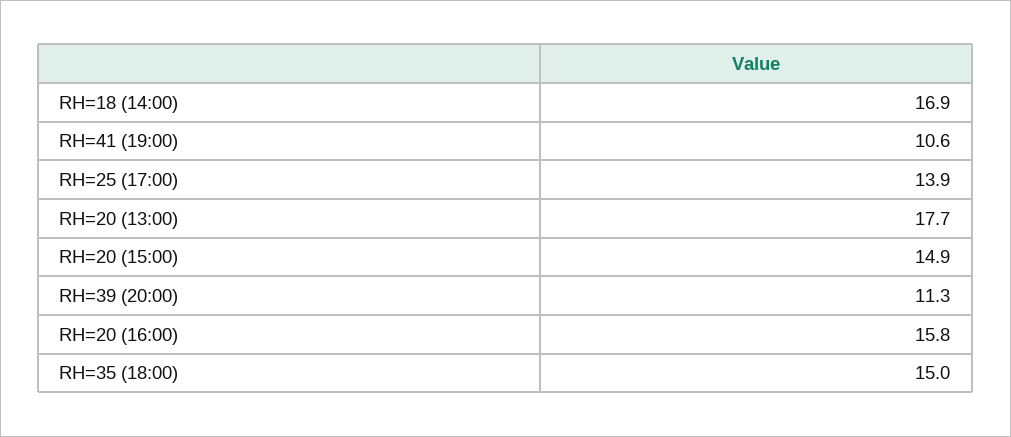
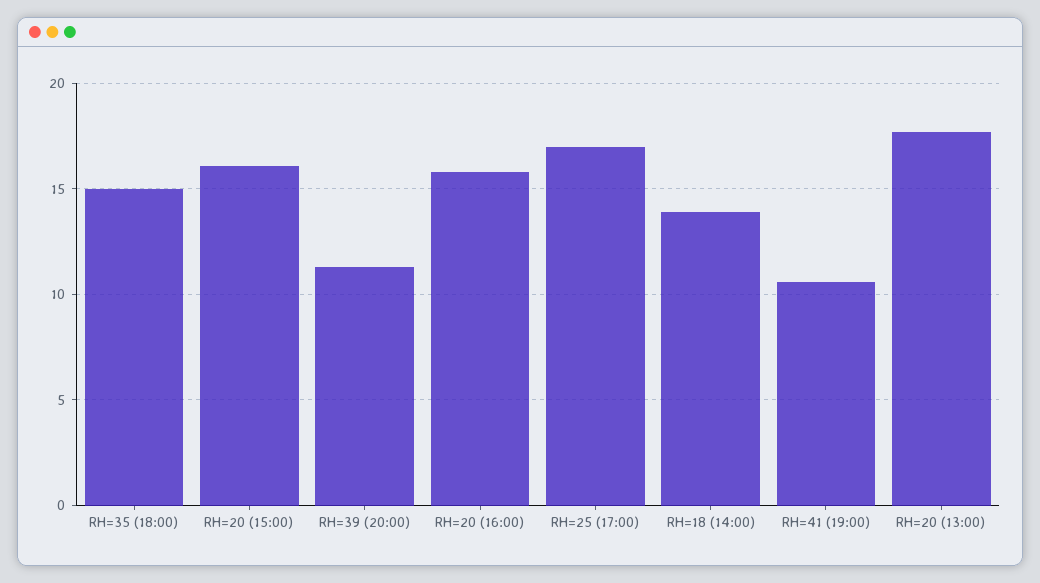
RH=18 (14:00): 16.9 -> 14
RH=25 (17:00): 13.9 -> 17
RH=20 (15:00): 14.9 -> 16

